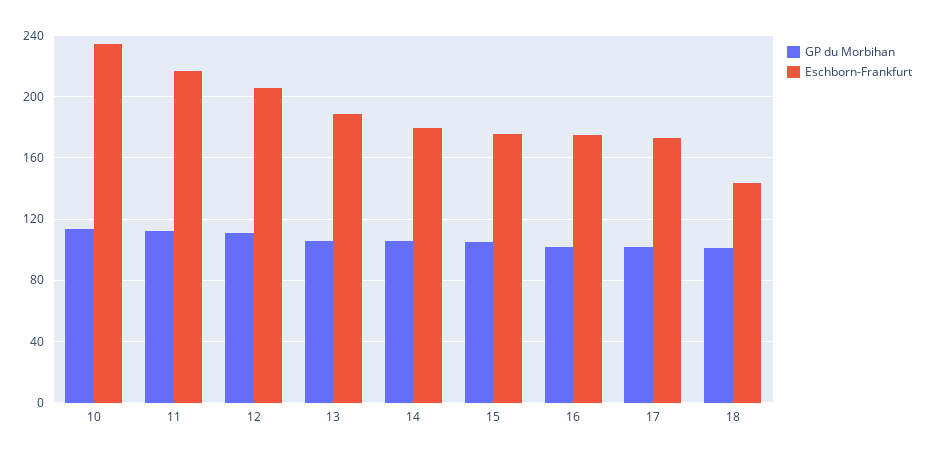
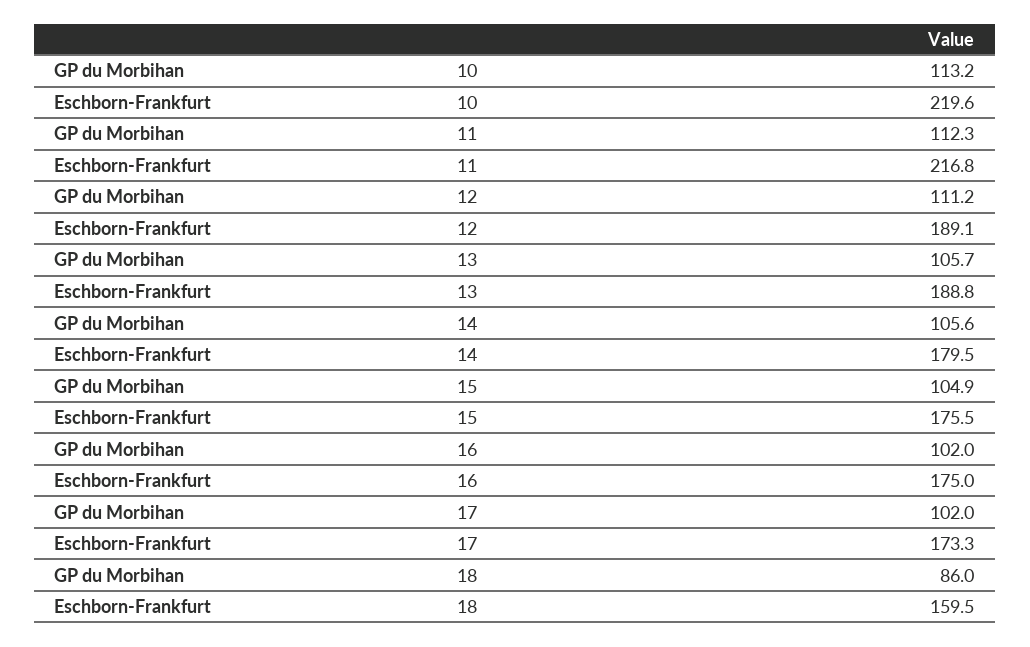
Eschborn-Frankfurt, 10: 235 -> 219.6
Eschborn-Frankfurt, 12: 205 -> 189.1
GP du Morbihan, 18: 100 -> 86
Eschborn-Frankfurt, 18: 145 -> 159.5

